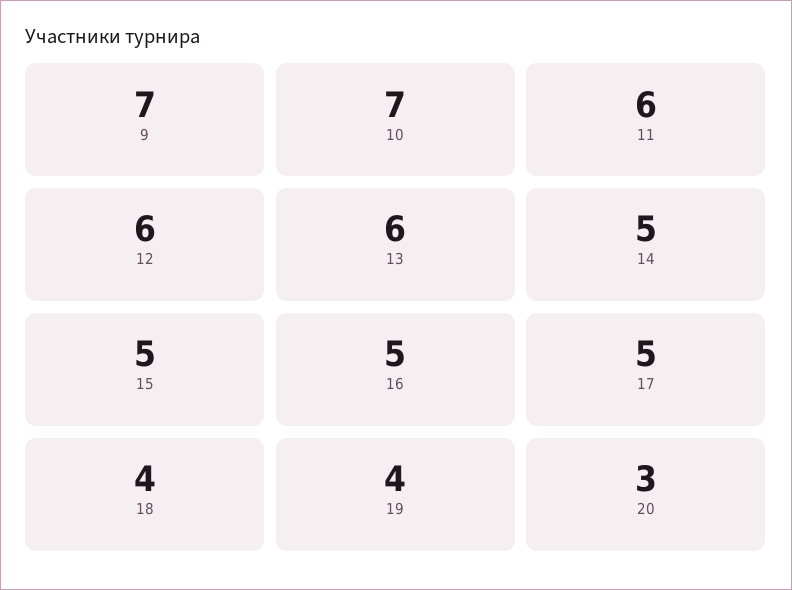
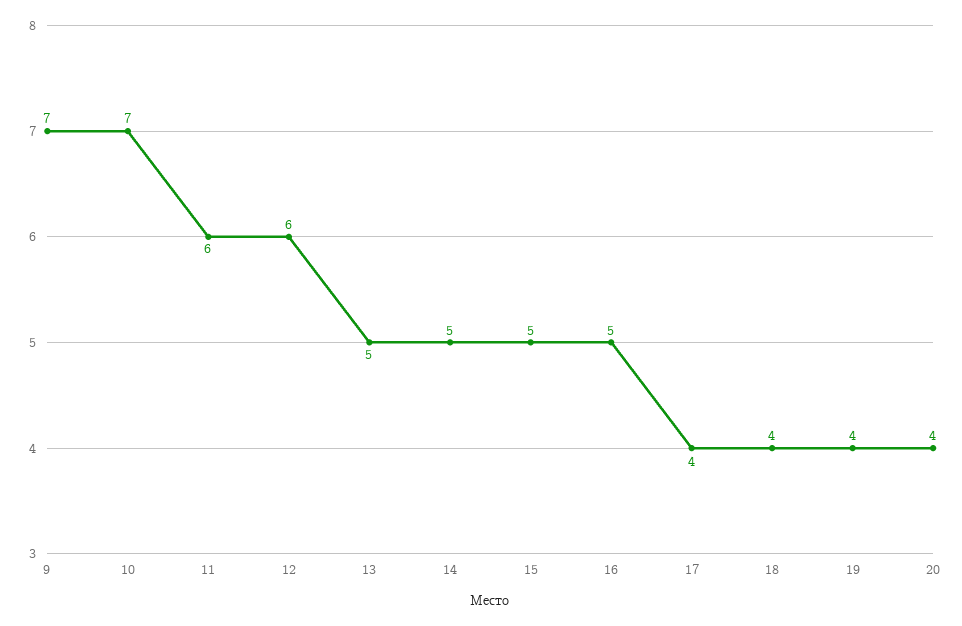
13: 6 -> 5
17: 5 -> 4
20: 3 -> 4

